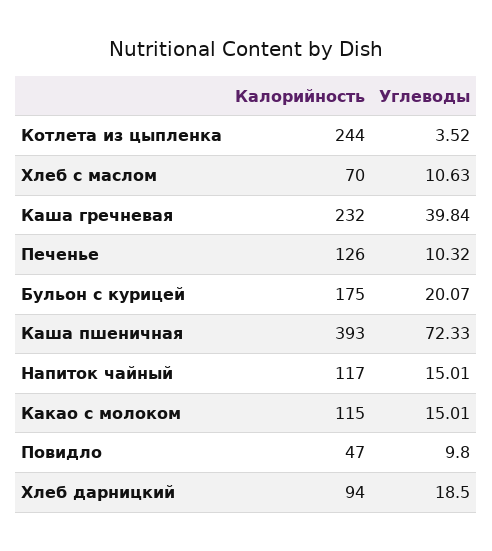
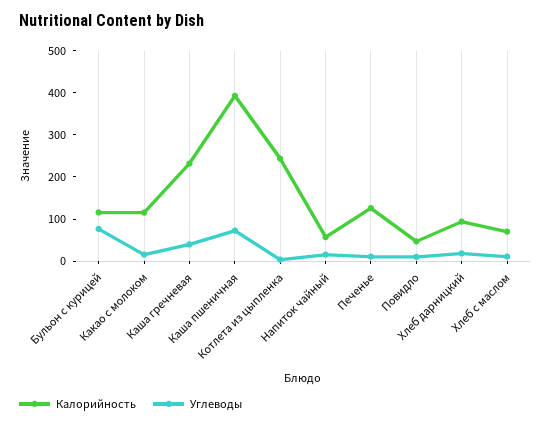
Калорийность, Бульон с курицей: 175 -> 120
Углеводы, Бульон с курицей: 20.07 -> 80
Калорийность, Напиток чайный: 117 -> 60

